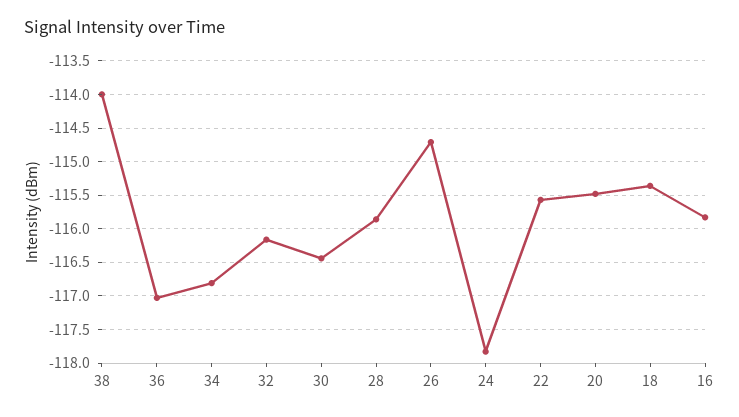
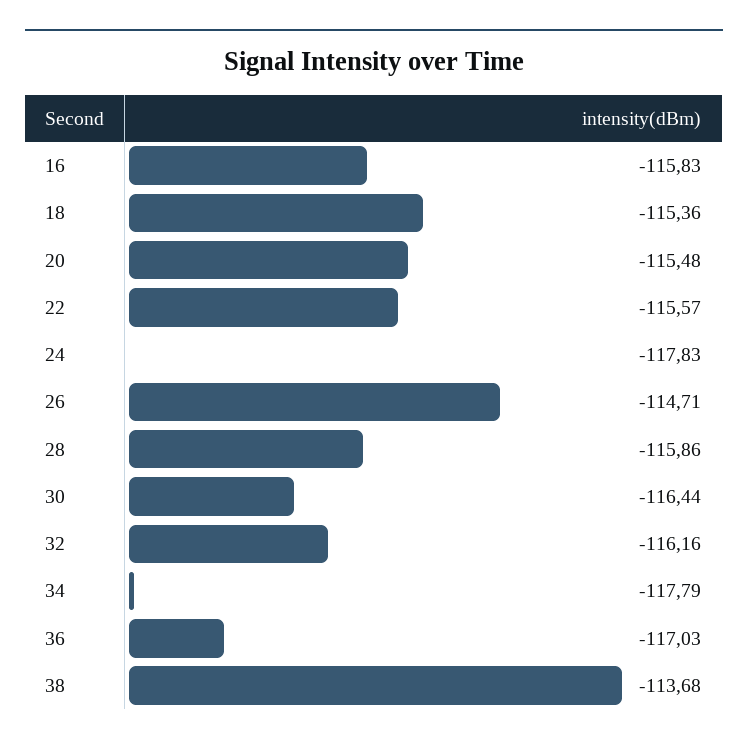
38: -114 -> -113.68
34: -116.8 -> -117.79

